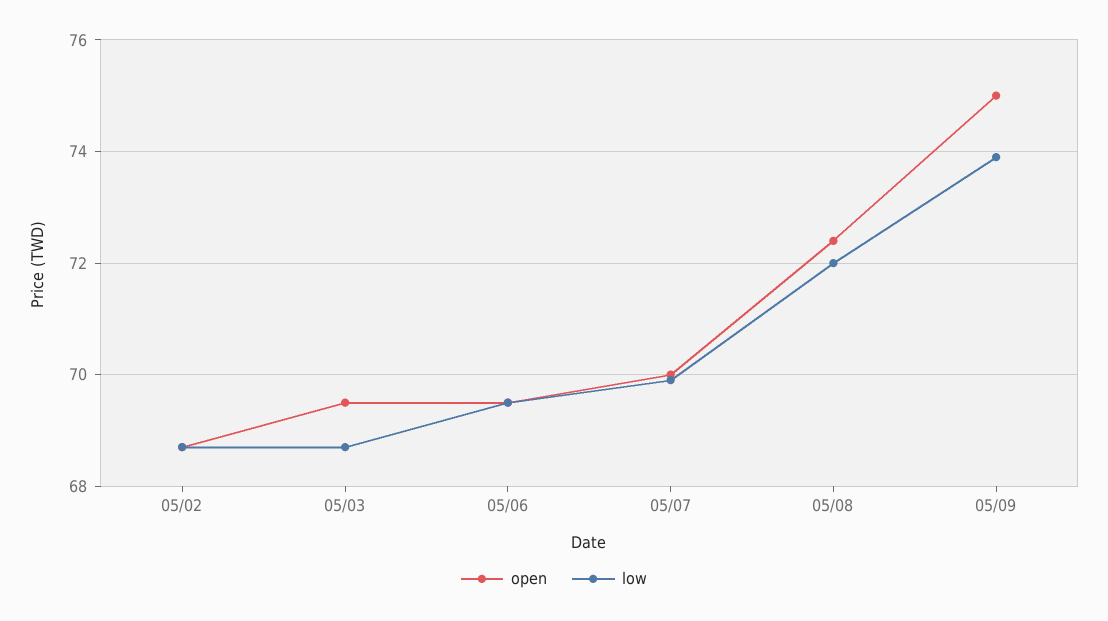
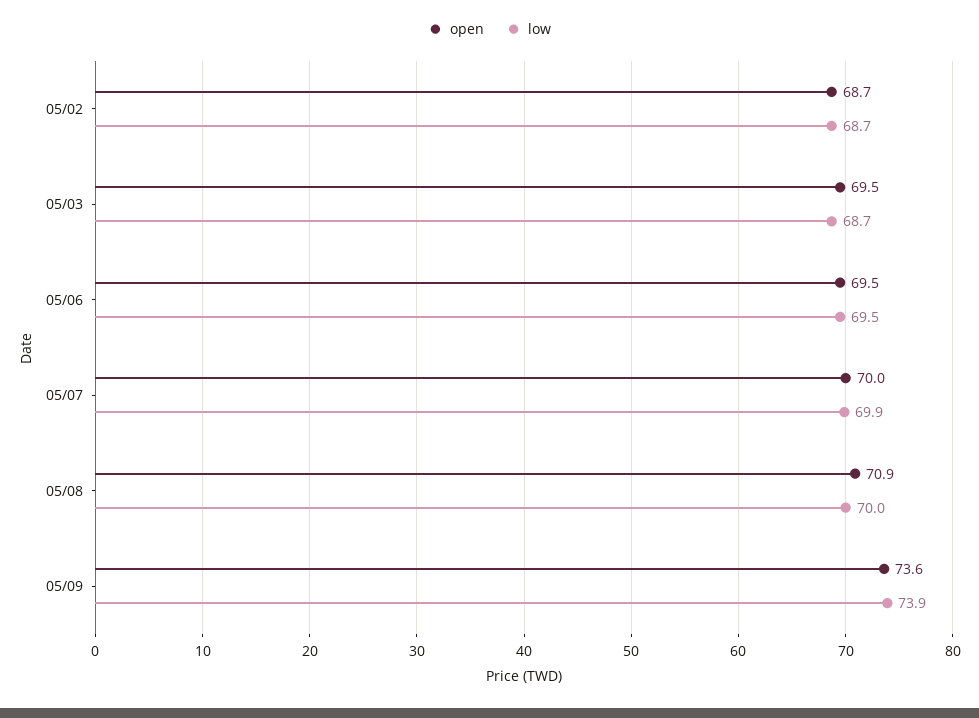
open, 05/08: 72.5 -> 70.9
low, 05/08: 72 -> 70
open, 05/09: 75 -> 73.6

